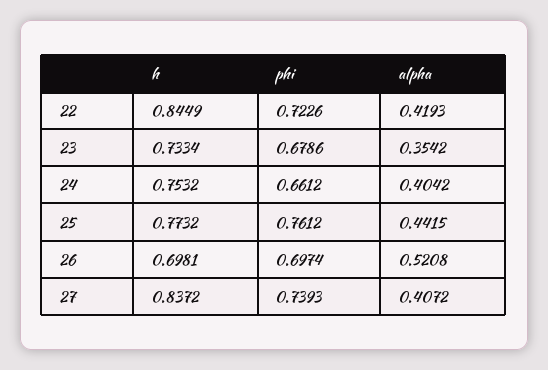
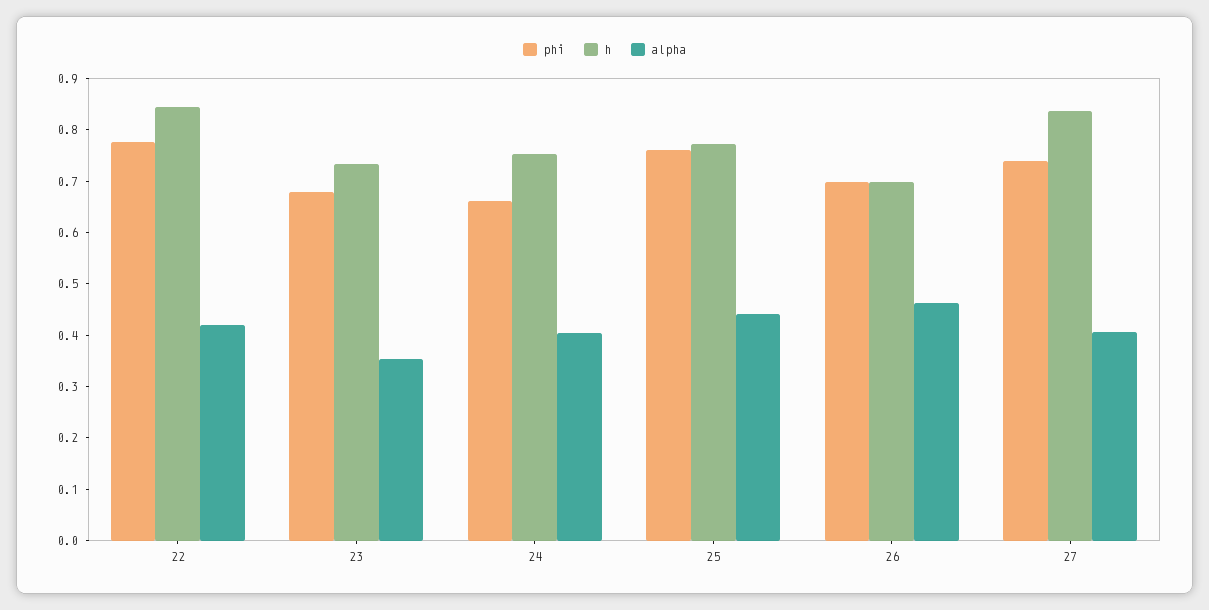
phi, 22: 0.7226 -> 0.78
alpha, 26: 0.5208 -> 0.46

